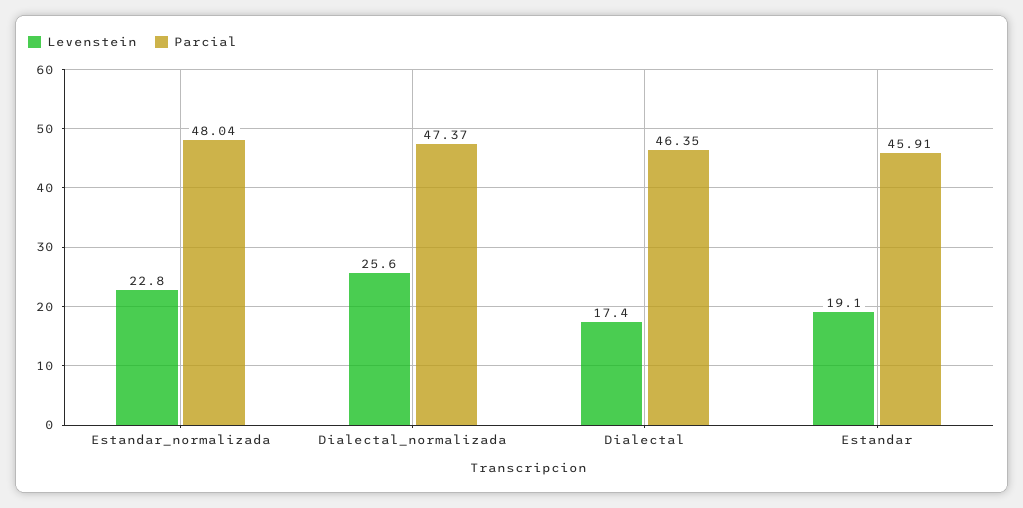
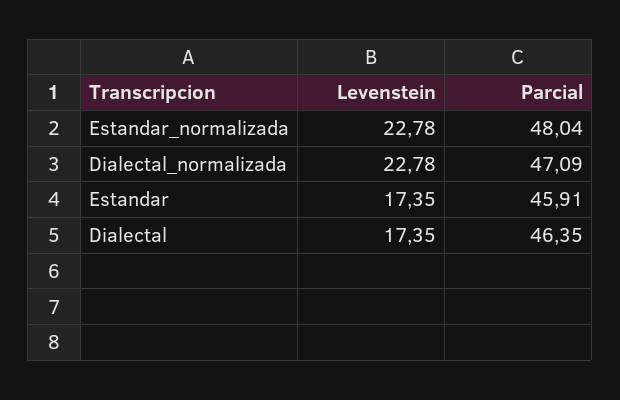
Levenstein, Dialectal_normalizada: 25.6 -> 22.78
Parcial, Dialectal_normalizada: 47.37 -> 47.09
Levenstein, Estandar: 19.1 -> 17.35

